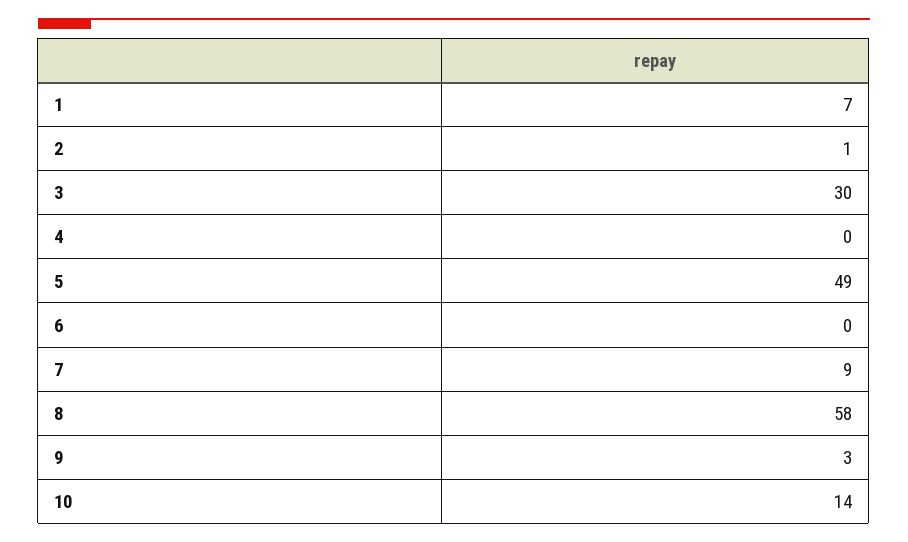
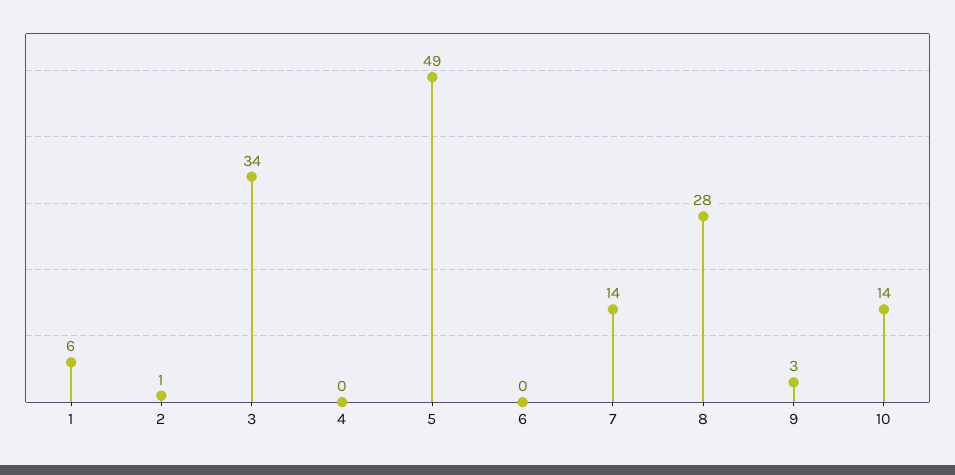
1: 7 -> 6
3: 30 -> 34
7: 9 -> 14
8: 58 -> 28

